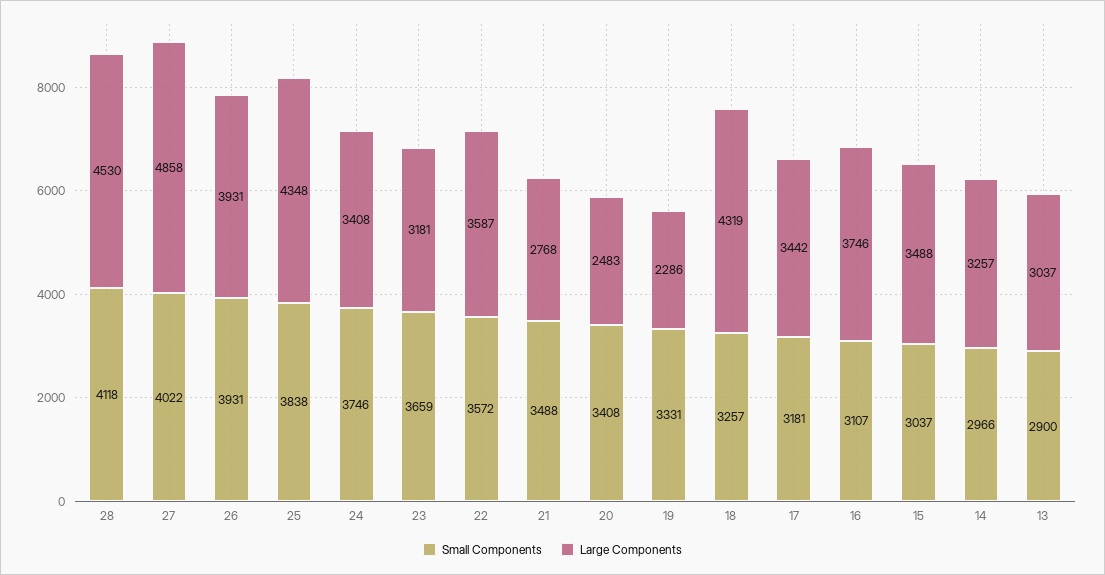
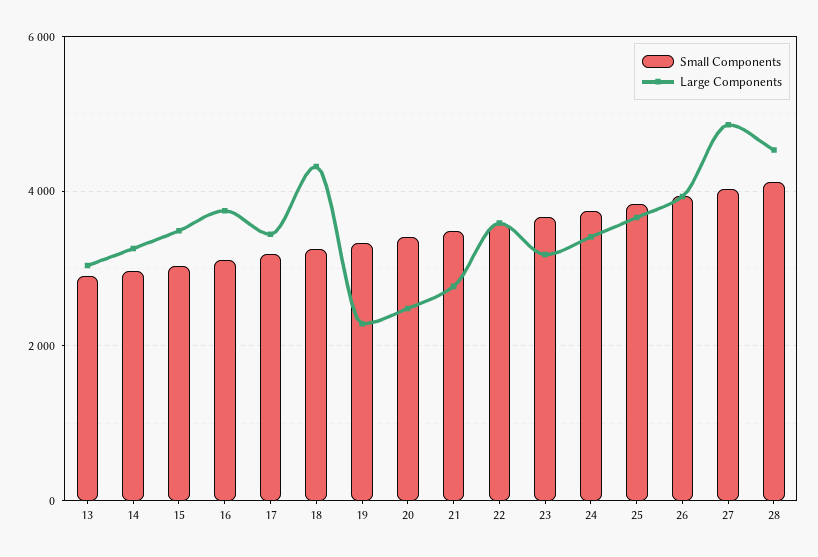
Large Components, 25: 4348 -> 3600

